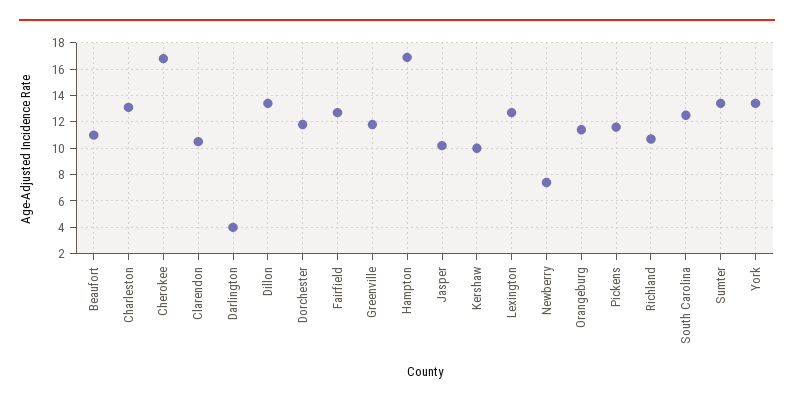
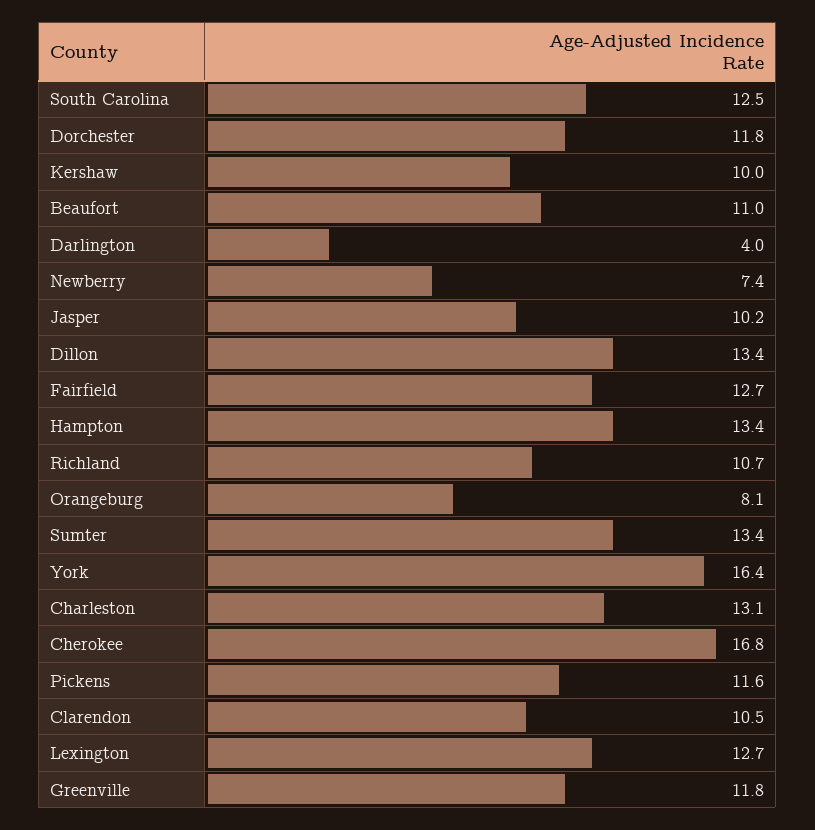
Hampton: 17 -> 13.4
Orangeburg: 11.5 -> 8.1
York: 13.5 -> 16.4

